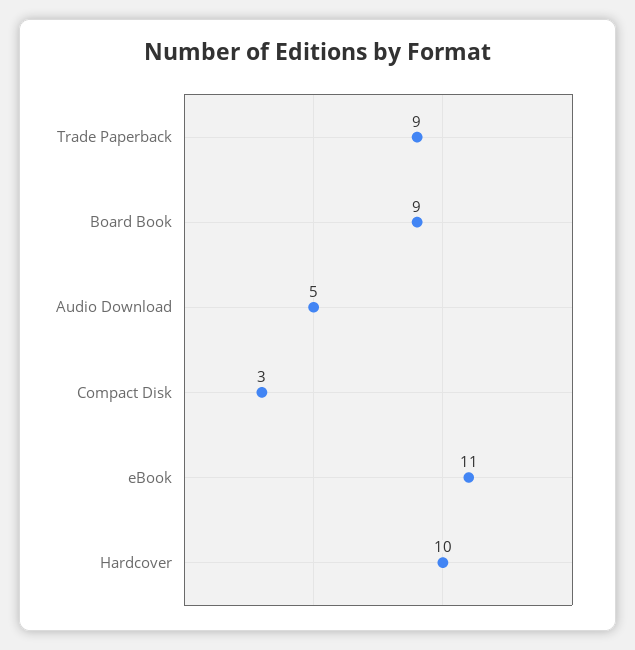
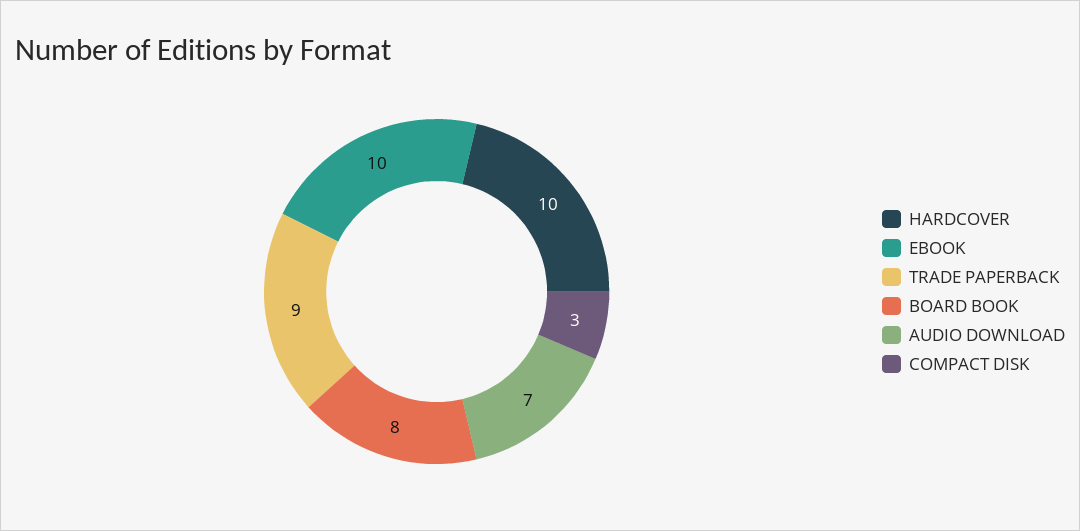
Board Book: 9 -> 8
Audio Download: 5 -> 7
eBook: 11 -> 10

